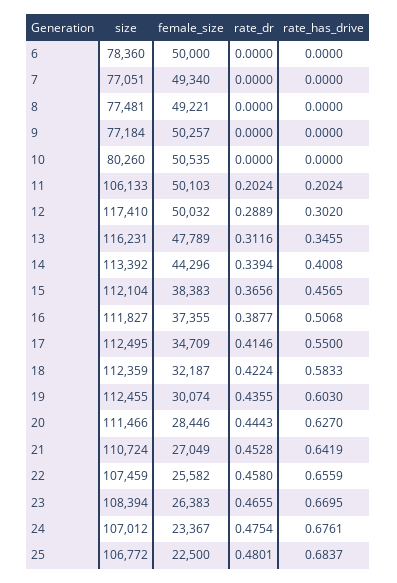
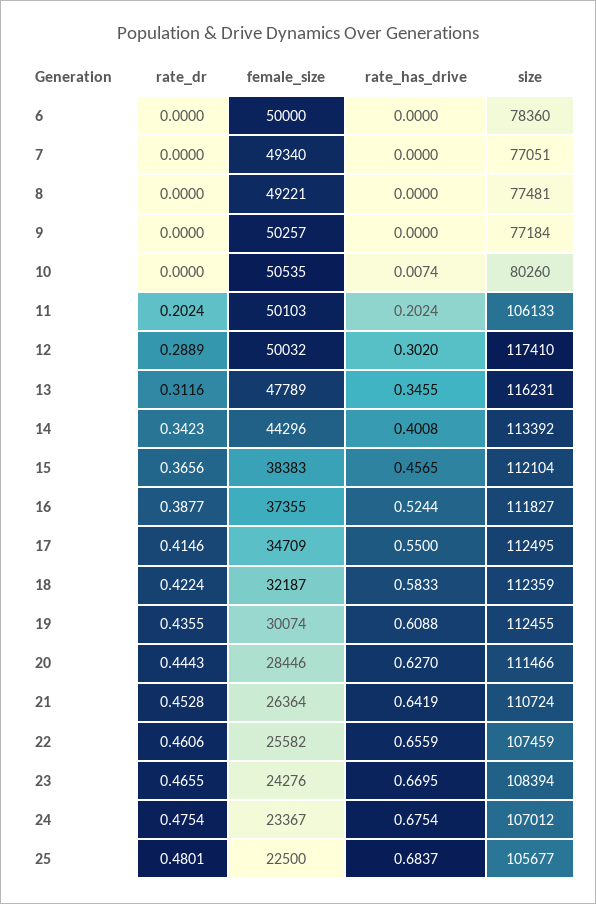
rate_has_drive, 10: 0 -> 0.0074
rate_dr, 14: 0.3394 -> 0.3423
rate_has_drive, 16: 0.5068 -> 0.5244
rate_has_drive, 19: 0.603 -> 0.6088
female_size, 21: 27049 -> 26364
rate_dr, 22: 0.458 -> 0.4606
female_size, 23: 26383 -> 24276
rate_has_drive, 24: 0.6761 -> 0.6754
size, 25: 106772 -> 105677

